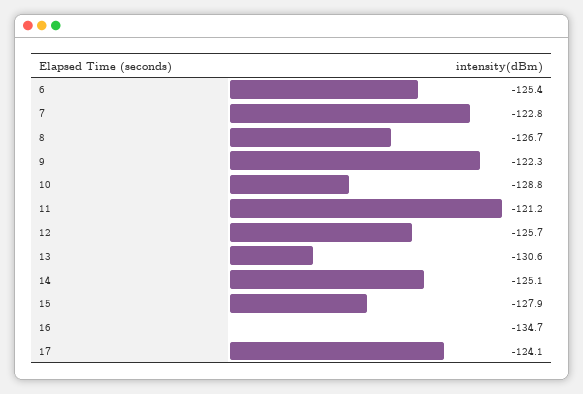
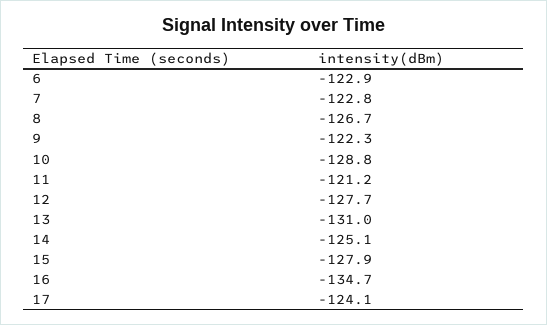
6: -125.4 -> -122.9
12: -125.7 -> -127.7
13: -130.6 -> -131

